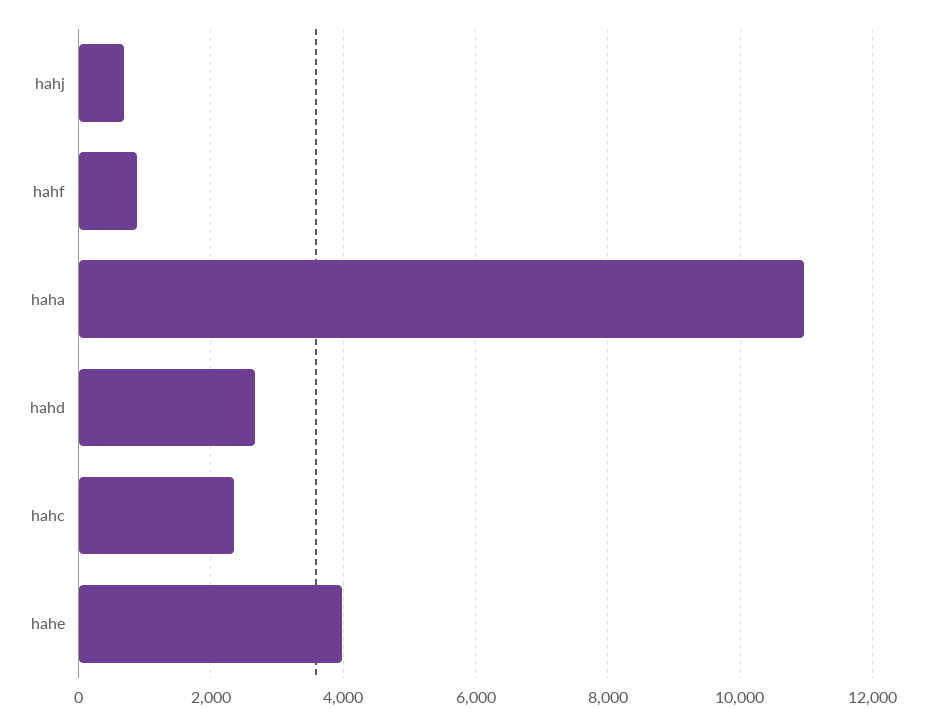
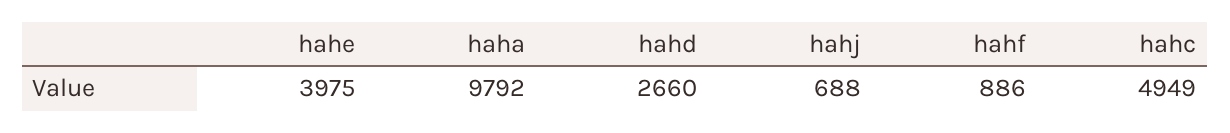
haha: 11000 -> 9792
hahc: 2400 -> 4949

